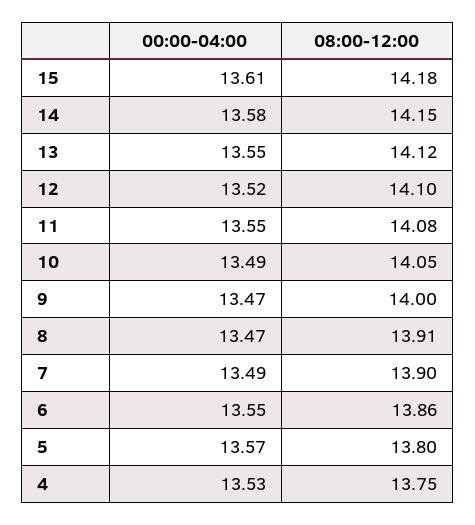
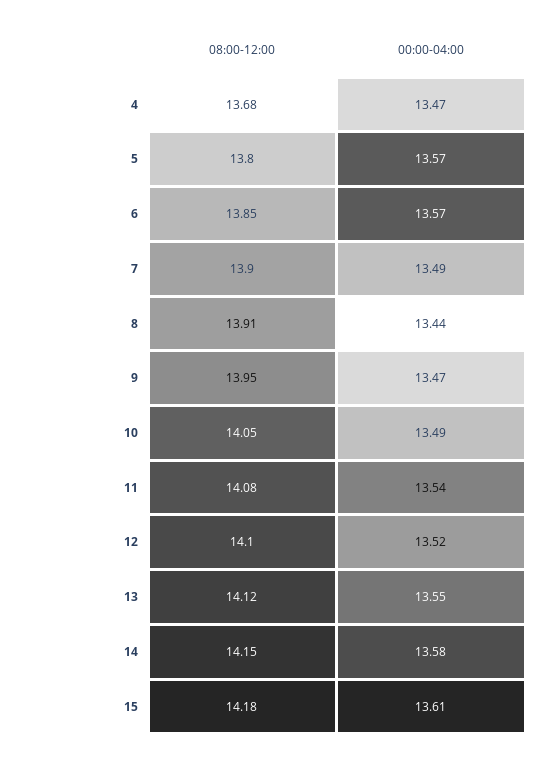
00:00-04:00, 11: 13.55 -> 13.54
08:00-12:00, 9: 14 -> 13.95
00:00-04:00, 8: 13.47 -> 13.44
00:00-04:00, 6: 13.55 -> 13.57
08:00-12:00, 6: 13.86 -> 13.85
00:00-04:00, 4: 13.53 -> 13.47
08:00-12:00, 4: 13.75 -> 13.68

